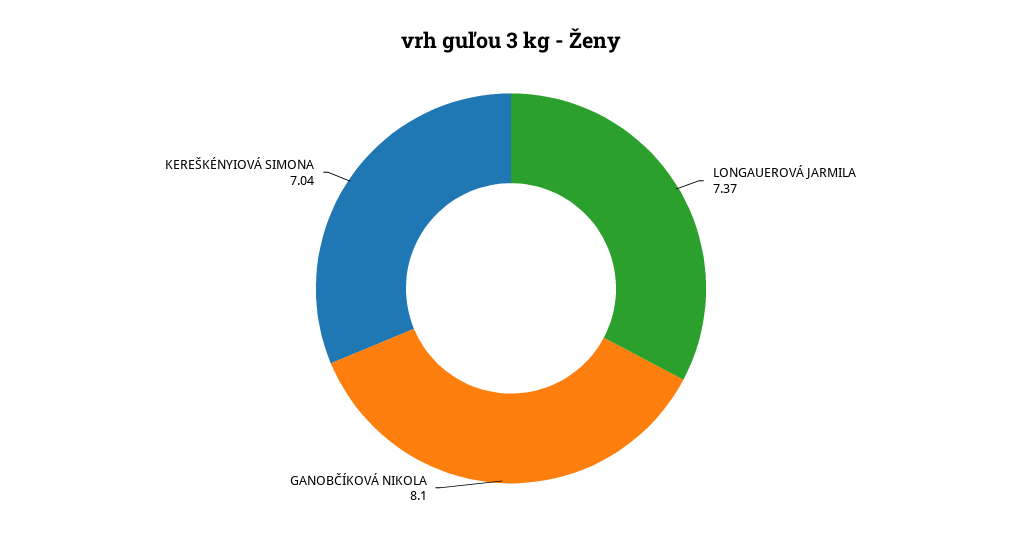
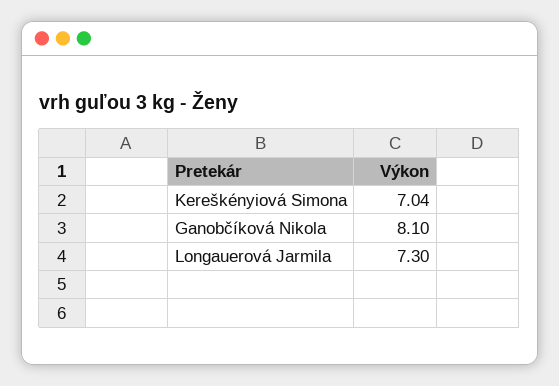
LONGAUEROVÁ JARMILA: 7.37 -> 7.3

